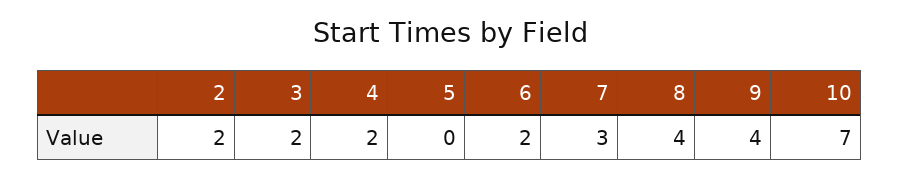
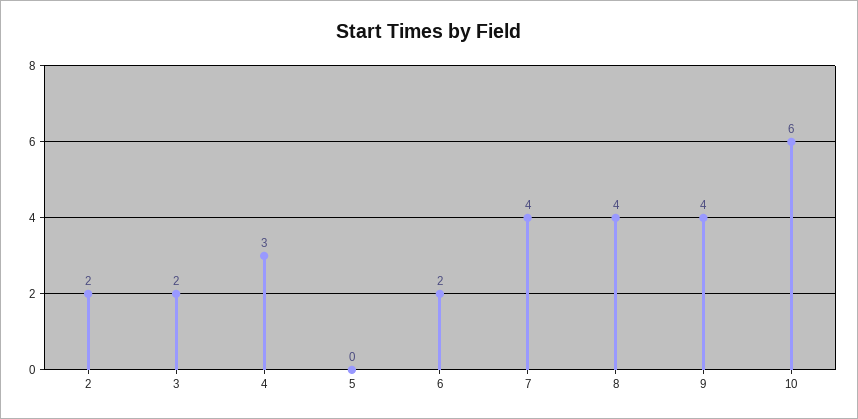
4: 2 -> 3
7: 3 -> 4
10: 7 -> 6

